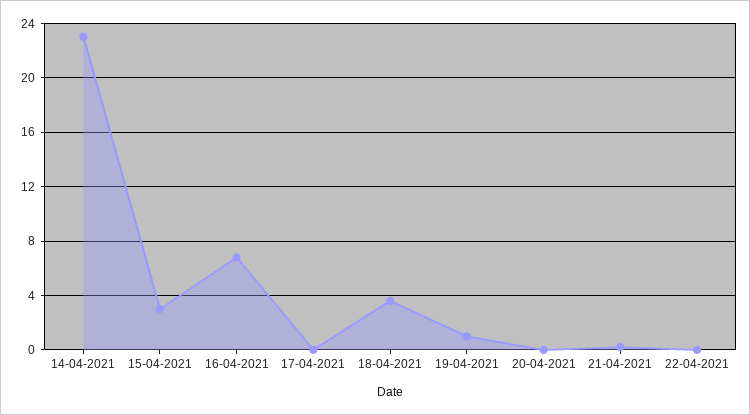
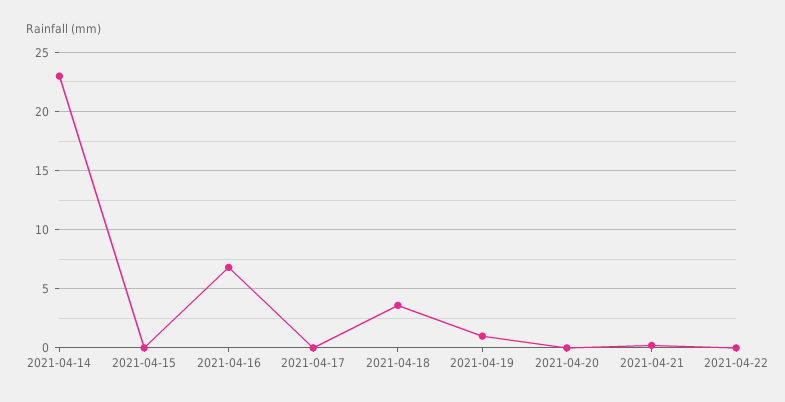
15-04-2021: 3 -> 0

